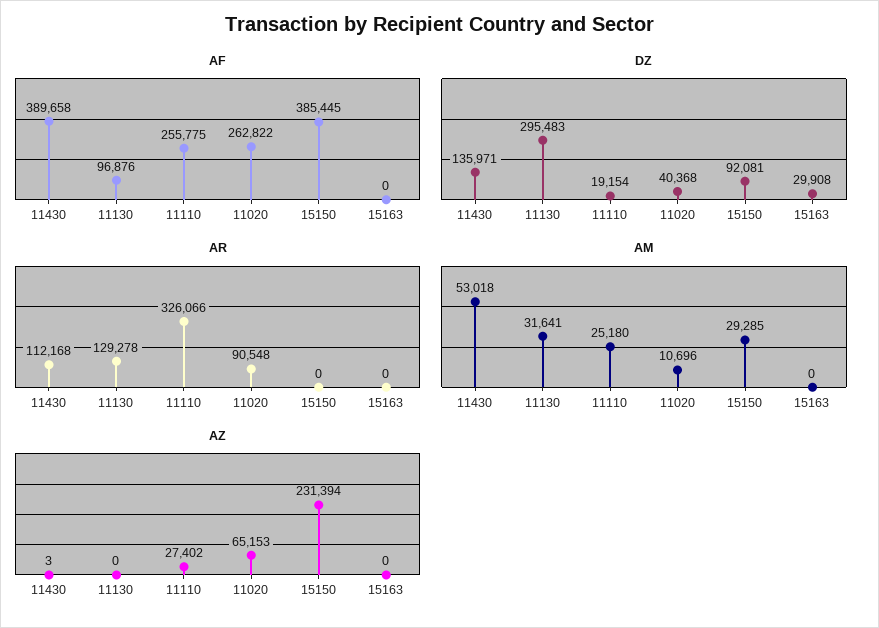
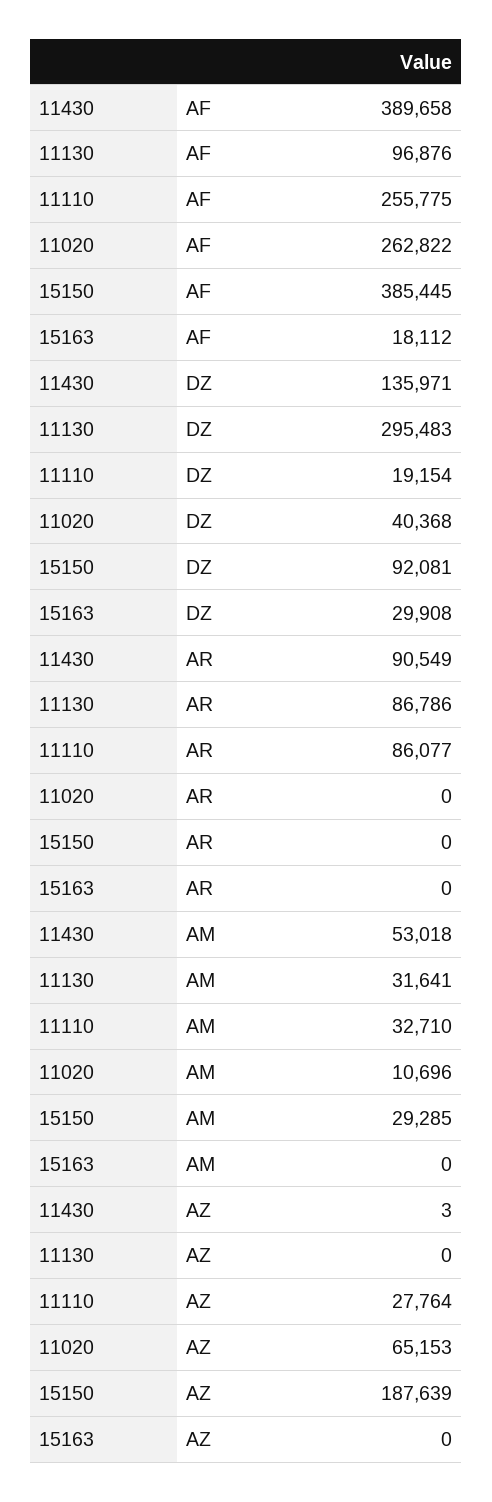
AF, 15163: 0 -> 18112
AR, 11430: 112168 -> 90549
AR, 11130: 129278 -> 86786
AR, 11110: 326066 -> 86077
AR, 11020: 90548 -> 0
AM, 11110: 25180 -> 32710
AZ, 11110: 27402 -> 27764
AZ, 15150: 231394 -> 187639

